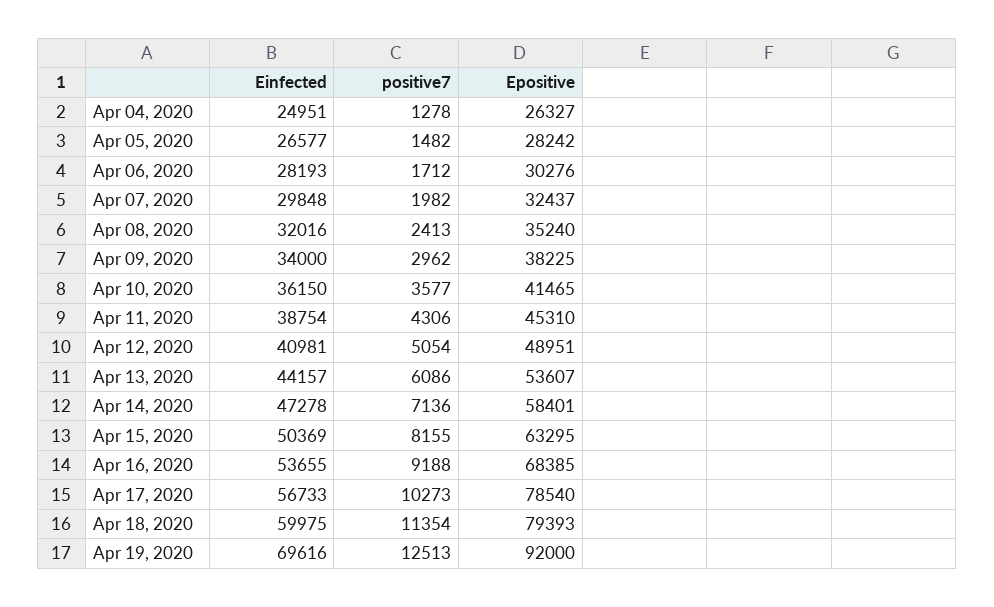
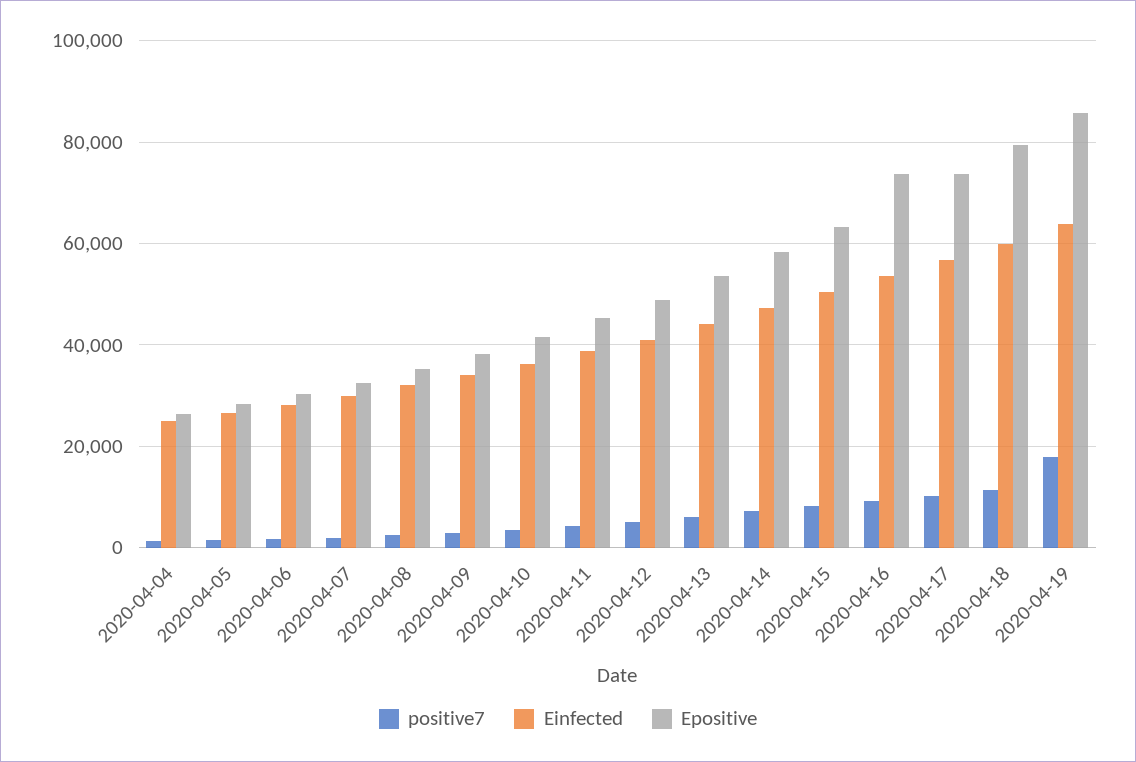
Epositive, Apr 16, 2020: 68385 -> 74000
Epositive, Apr 17, 2020: 78540 -> 74000
Einfected, Apr 19, 2020: 69616 -> 64000
positive7, Apr 19, 2020: 12513 -> 18000
Epositive, Apr 19, 2020: 92000 -> 86000

